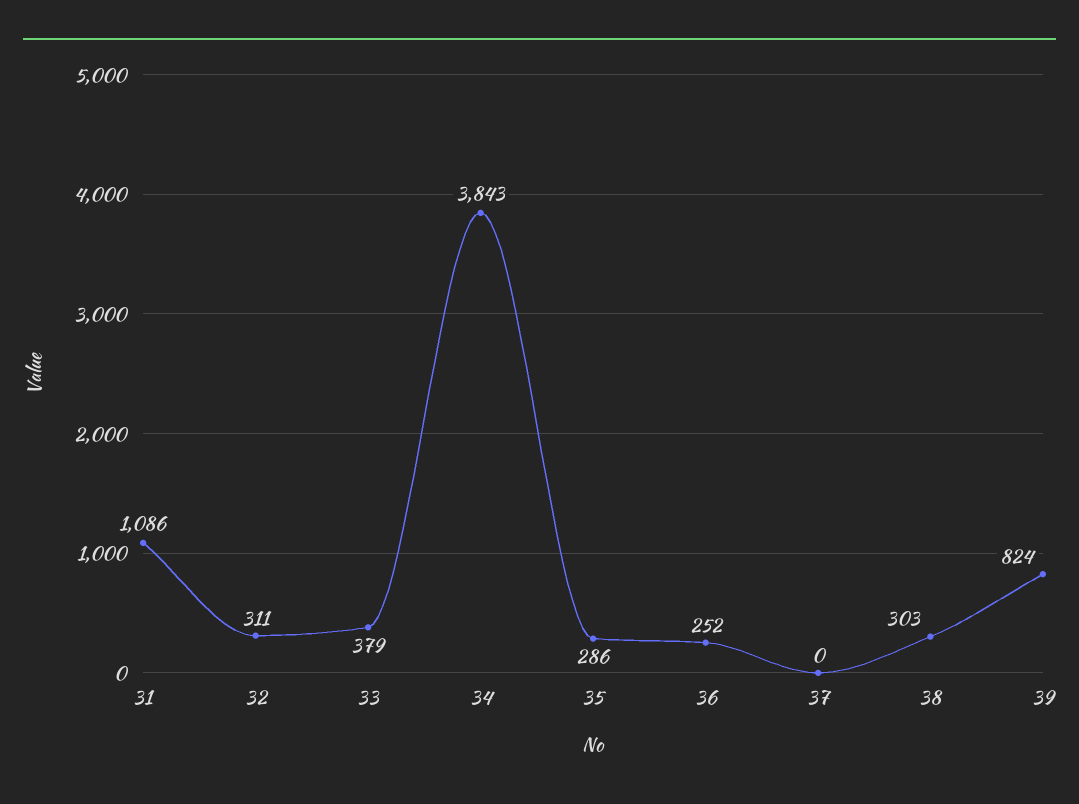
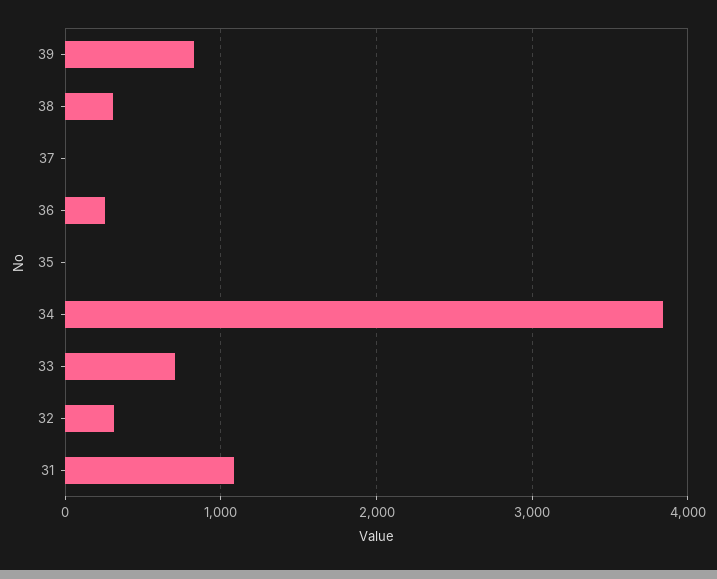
33: 379 -> 700
35: 286 -> 0

